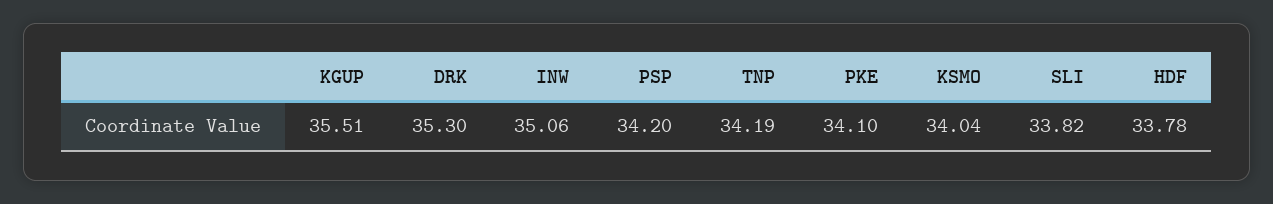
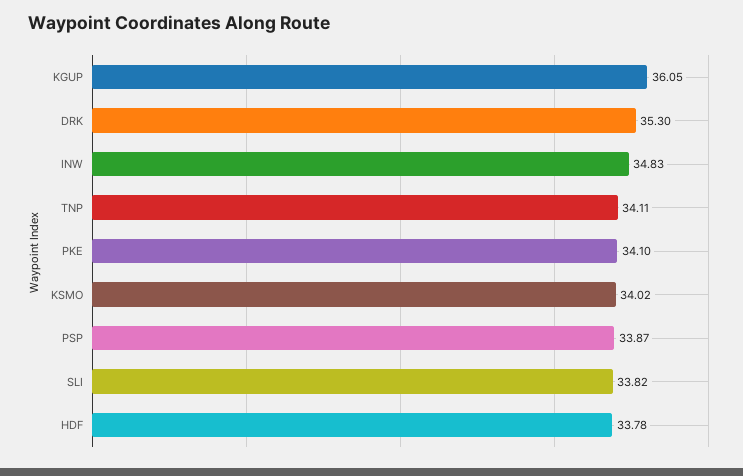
KGUP: 35.51 -> 36.05
INW: 35.06 -> 34.83
PSP: 34.2 -> 33.87
TNP: 34.19 -> 34.11
KSMO: 34.04 -> 34.02

